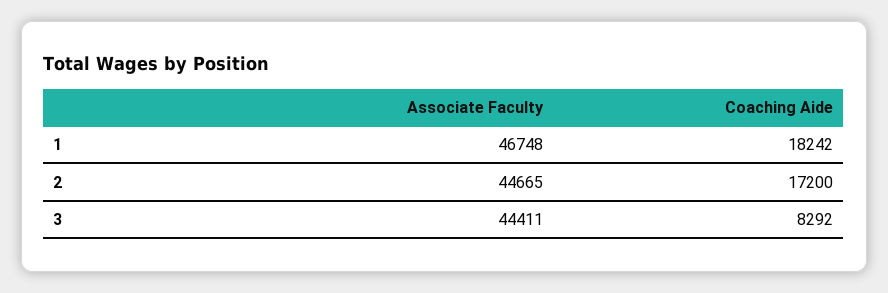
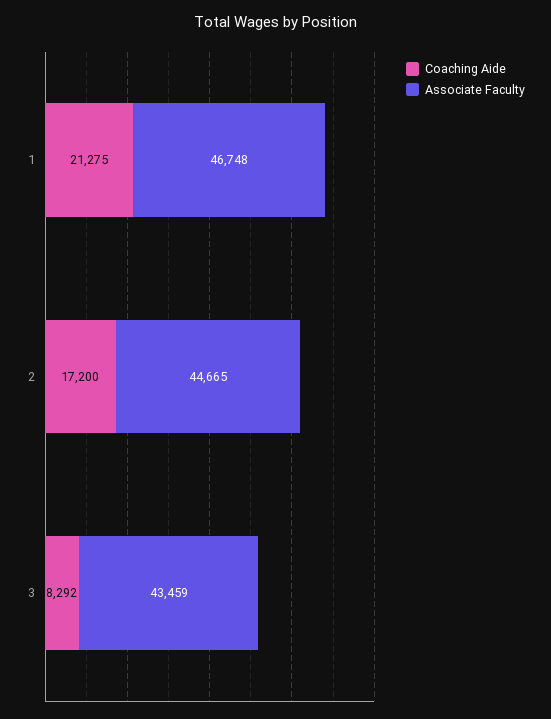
Coaching Aide, 1: 18242 -> 21275
Associate Faculty, 3: 44411 -> 43459

